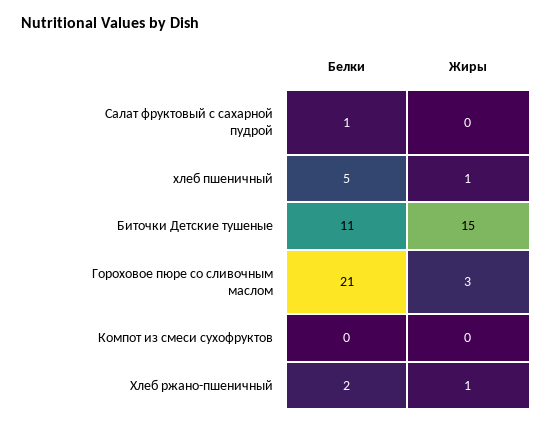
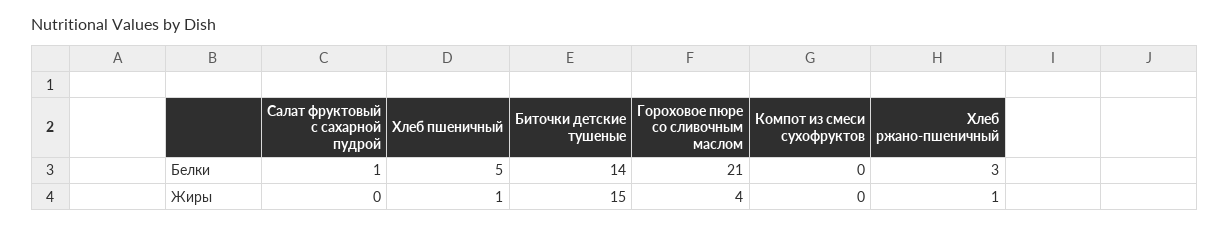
Белки, Биточки Детские тушеные: 11 -> 14
Жиры, Гороховое пюре со сливочным маслом: 3 -> 4
Белки, Хлеб ржано-пшеничный: 2 -> 3

